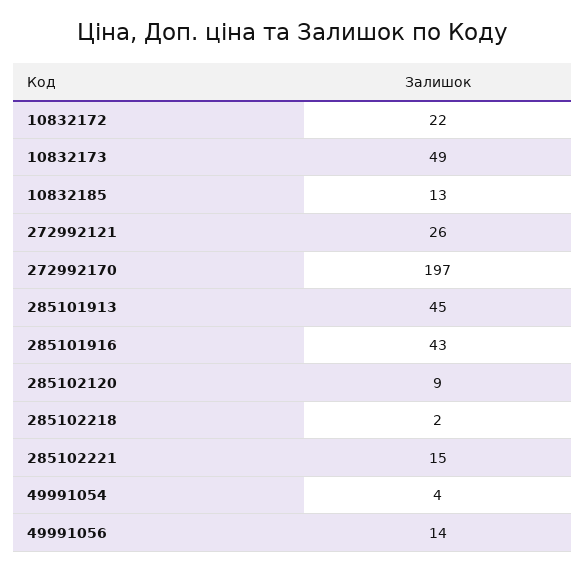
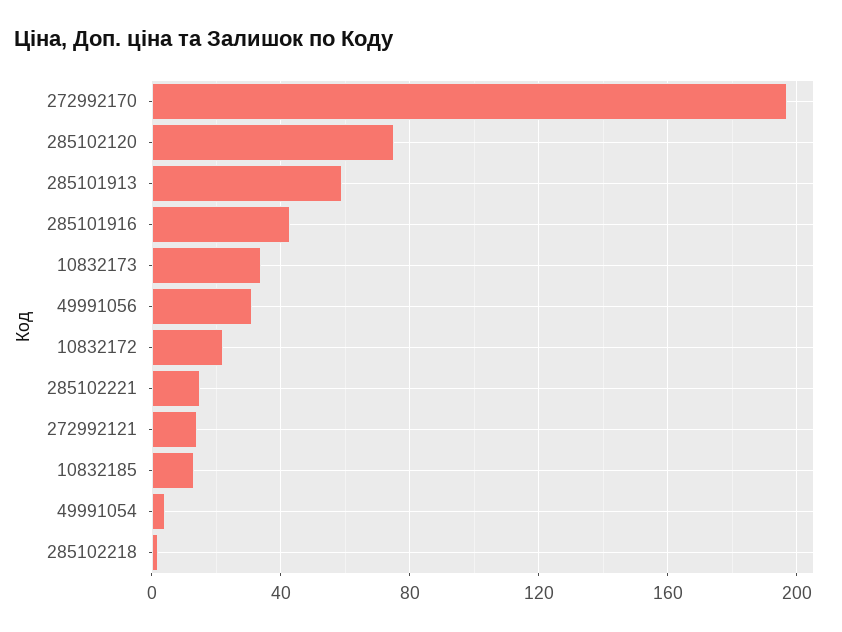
10832173: 49 -> 35
272992121: 26 -> 15
285101913: 45 -> 60
285102120: 9 -> 75
49991056: 14 -> 30

